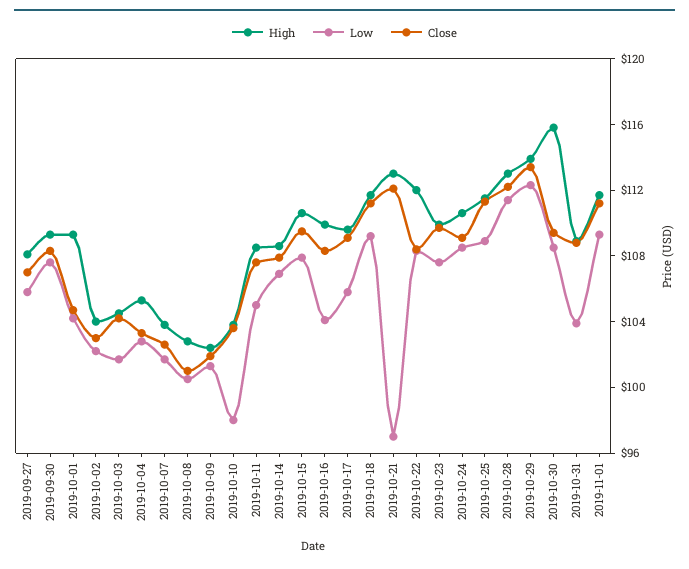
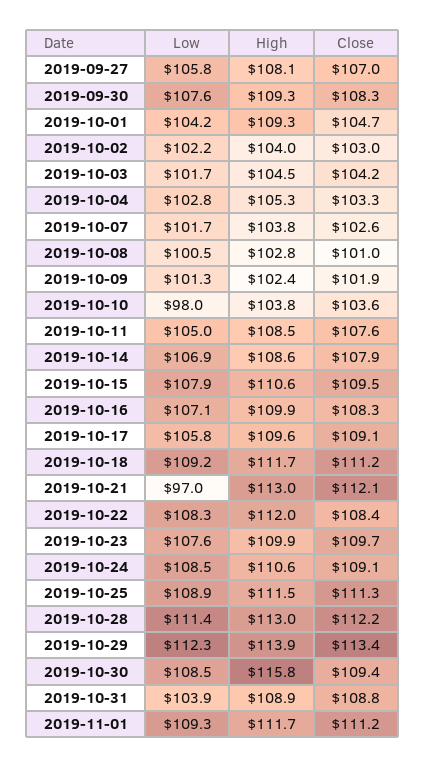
Low, 2019-10-16: 104 -> 107.1

